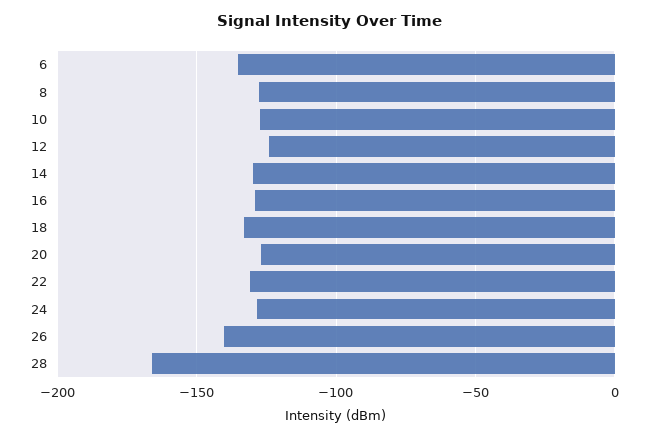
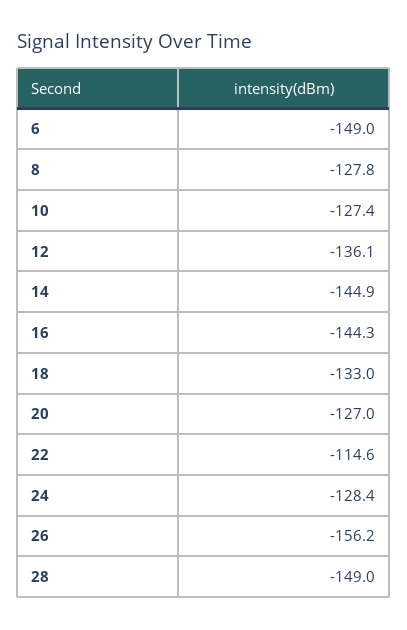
6: -135 -> -149
12: -125 -> -136.1
14: -130 -> -144.9
16: -130 -> -144.3
22: -130 -> -114.6
26: -140 -> -156.2
28: -165 -> -149

